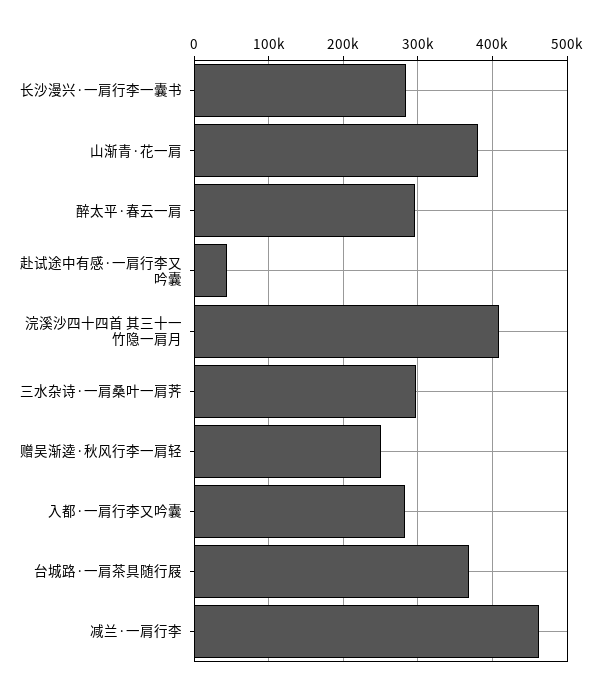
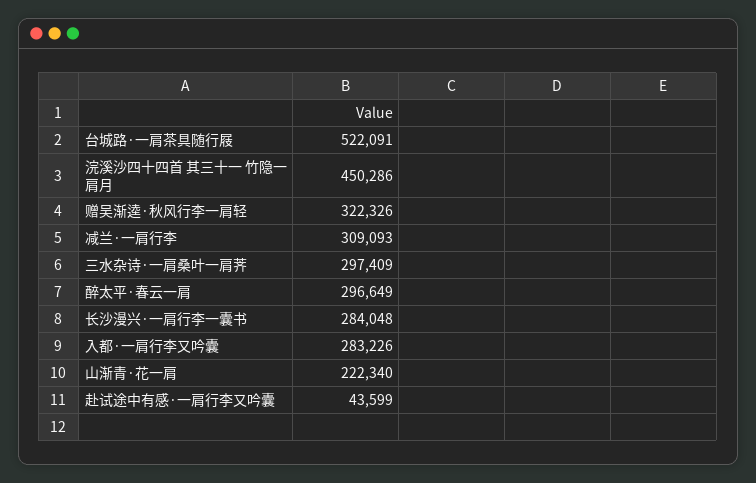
山渐青·花一肩: 380000 -> 222340
浣溪沙四十四首 其三十一 竹隐一肩月: 410000 -> 450286
赠吴渐逵·秋风行李一肩轻: 250000 -> 322326
台城路·一肩茶具随行屐: 370000 -> 522091
减兰·一肩行李: 460000 -> 309093

